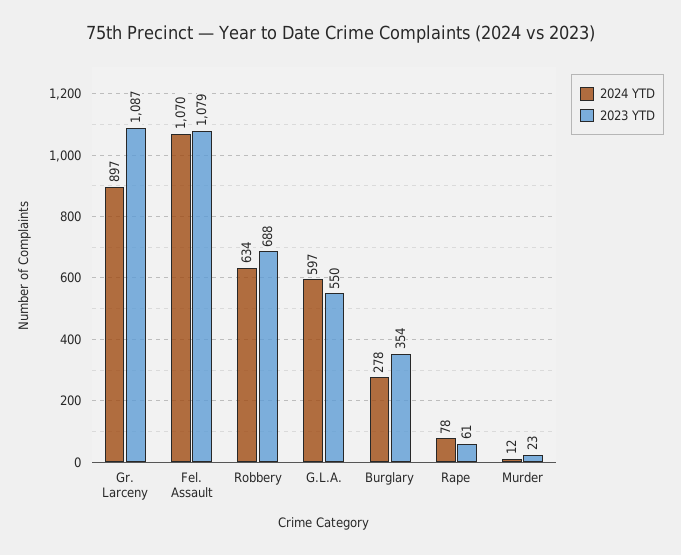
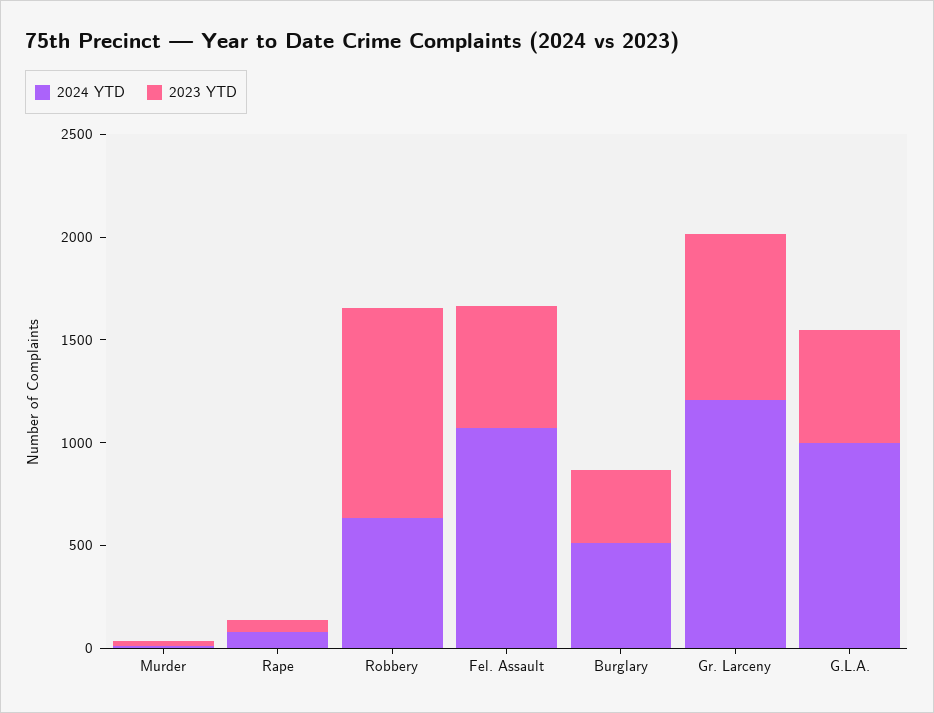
2024 YTD, Gr. Larceny: 897 -> 1200
2023 YTD, Gr. Larceny: 1087 -> 800
2023 YTD, Fel. Assault: 1079 -> 600
2023 YTD, Robbery: 688 -> 1000
2024 YTD, G.L.A.: 597 -> 1000
2024 YTD, Burglary: 278 -> 500

